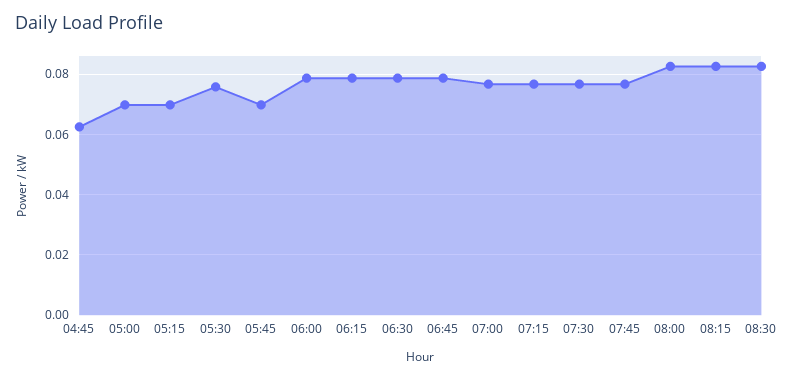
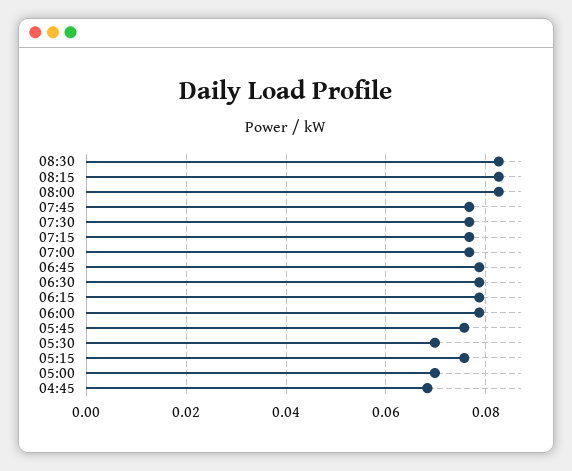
04:45: 0.062 -> 0.068
05:15: 0.07 -> 0.076
05:30: 0.076 -> 0.07
05:45: 0.07 -> 0.076

